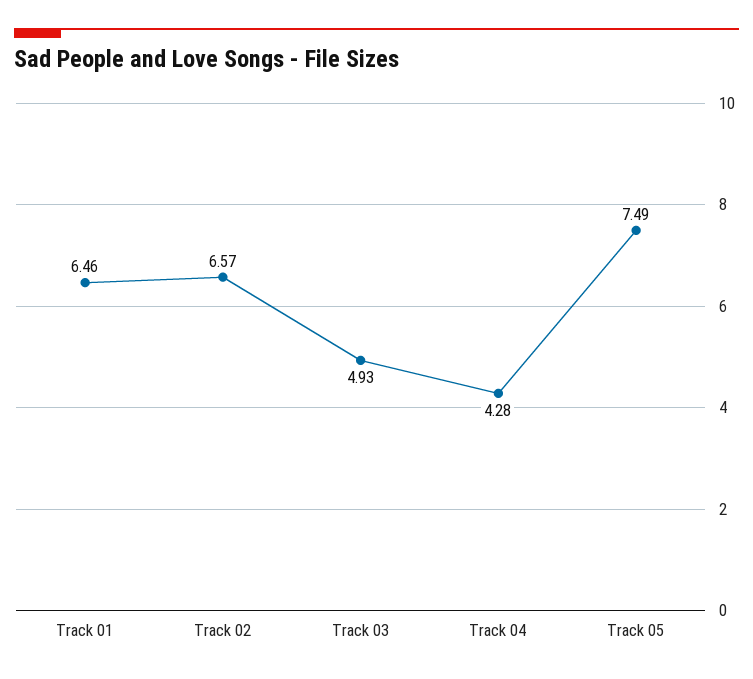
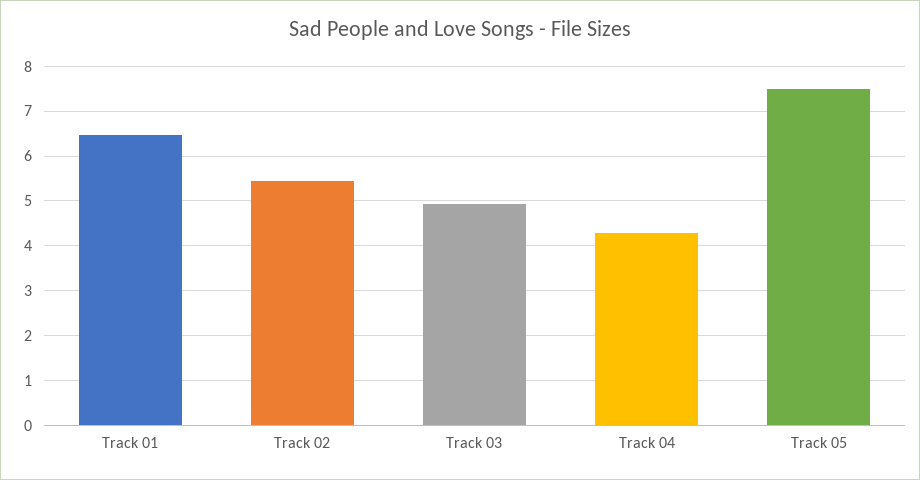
Track 02: 6.57 -> 5.4

